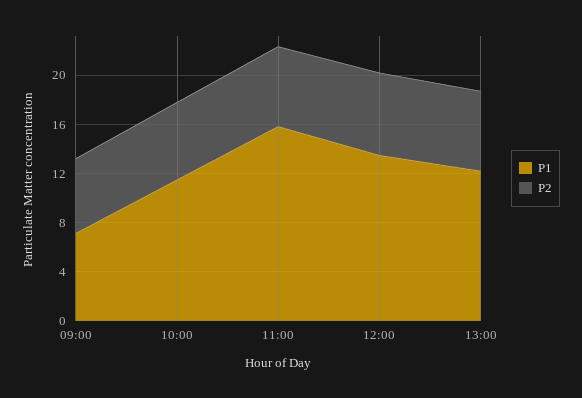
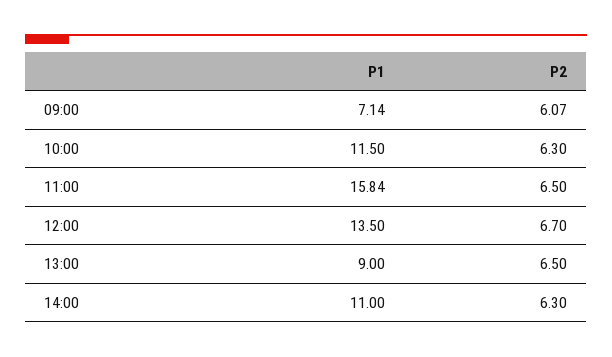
P1, 13:00: 12 -> 9
P1, 14:00: none -> 11
P2, 14:00: none -> 6.3

